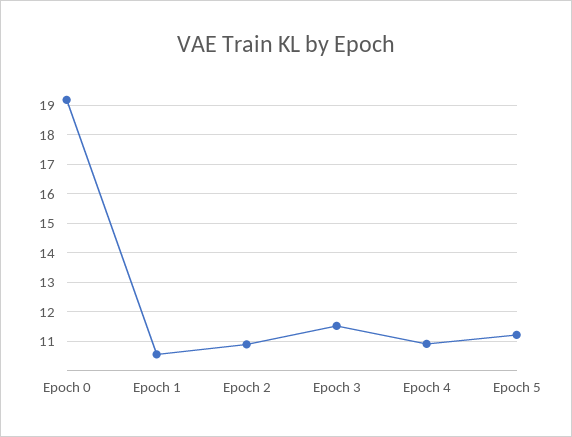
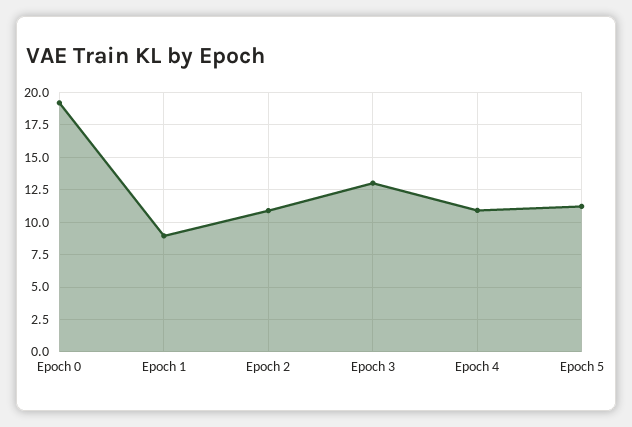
Epoch 1: 10.5 -> 9
Epoch 3: 11.5 -> 13

